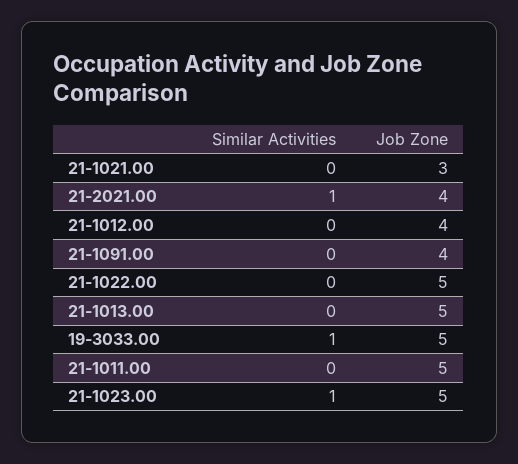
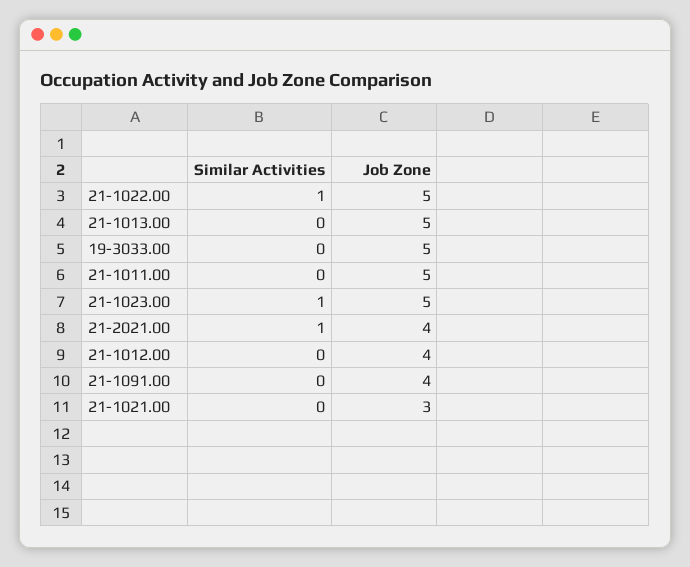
Similar Activities, 21-1022.00: 0 -> 1
Similar Activities, 19-3033.00: 1 -> 0

